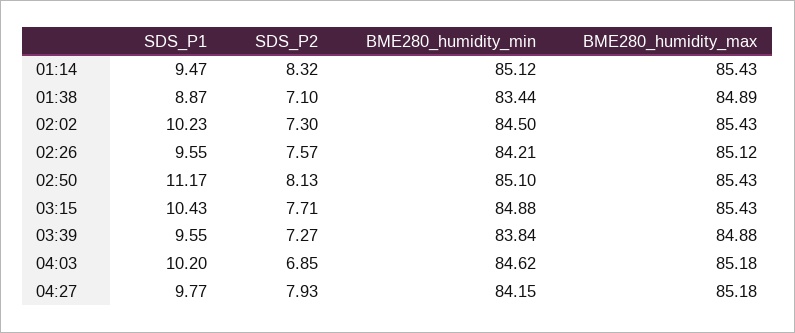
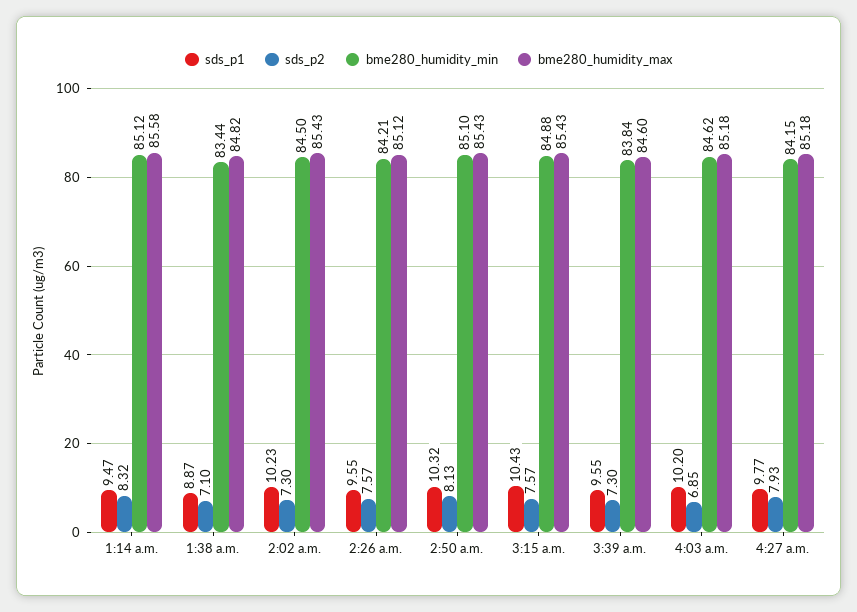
BME280_humidity_max, 01:14: 85.43 -> 85.58
BME280_humidity_max, 01:38: 84.89 -> 84.82
SDS_P1, 02:50: 11.17 -> 10.32
SDS_P2, 03:15: 7.71 -> 7.57
SDS_P2, 03:39: 7.27 -> 7.3
BME280_humidity_max, 03:39: 84.88 -> 84.6

